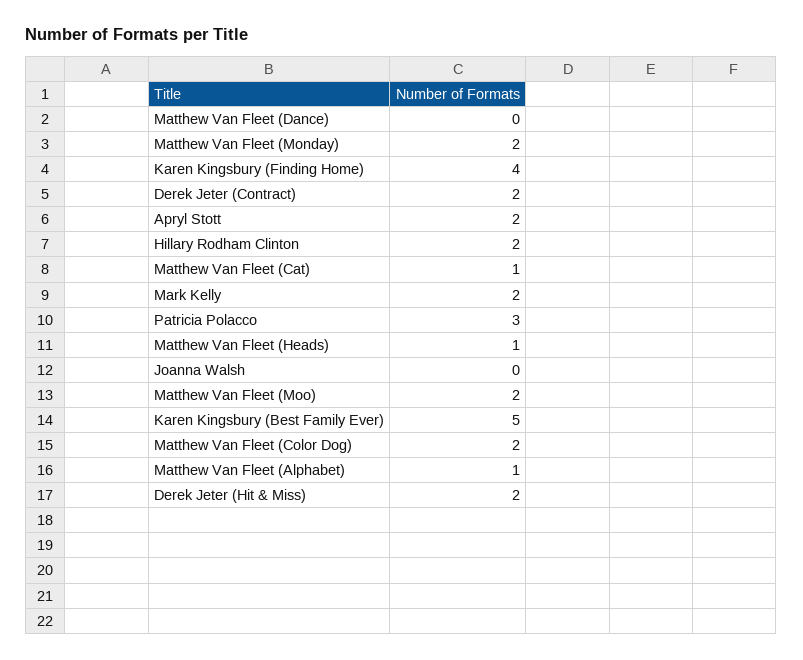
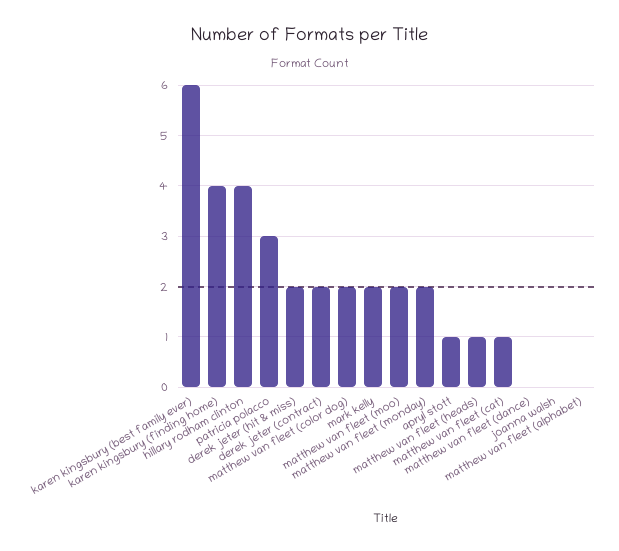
Apryl Stott: 2 -> 1
Hillary Rodham Clinton: 2 -> 4
Karen Kingsbury (Best Family Ever): 5 -> 6
Matthew Van Fleet (Alphabet): 1 -> 0

